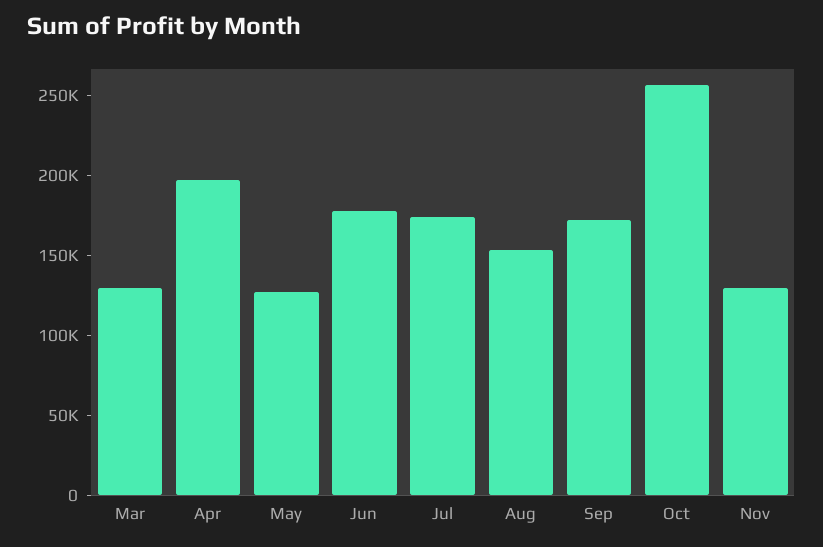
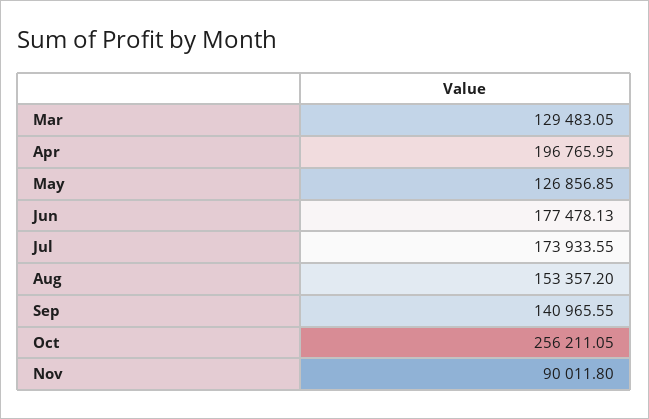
Sep: 170000 -> 140965.55
Nov: 130000 -> 90011.8

